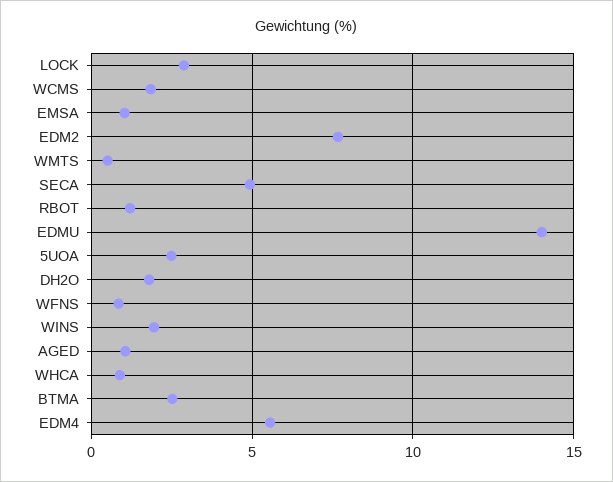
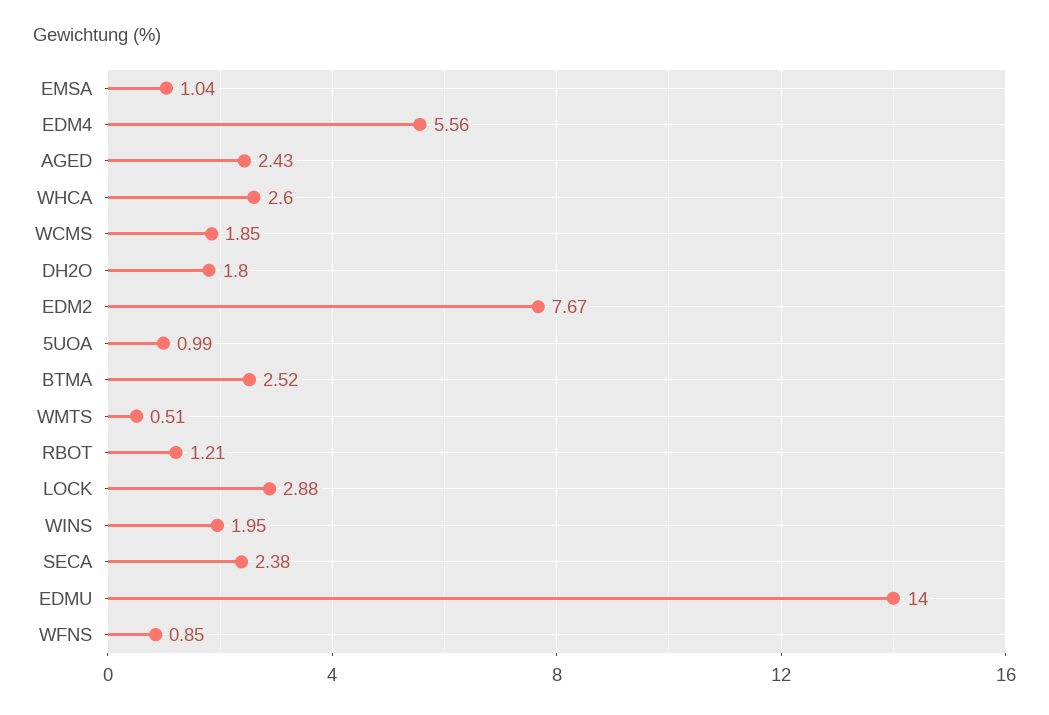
SECA: 5 -> 2.38
5UOA: 2.5 -> 0.99
AGED: 1 -> 2.43
WHCA: 1 -> 2.6

